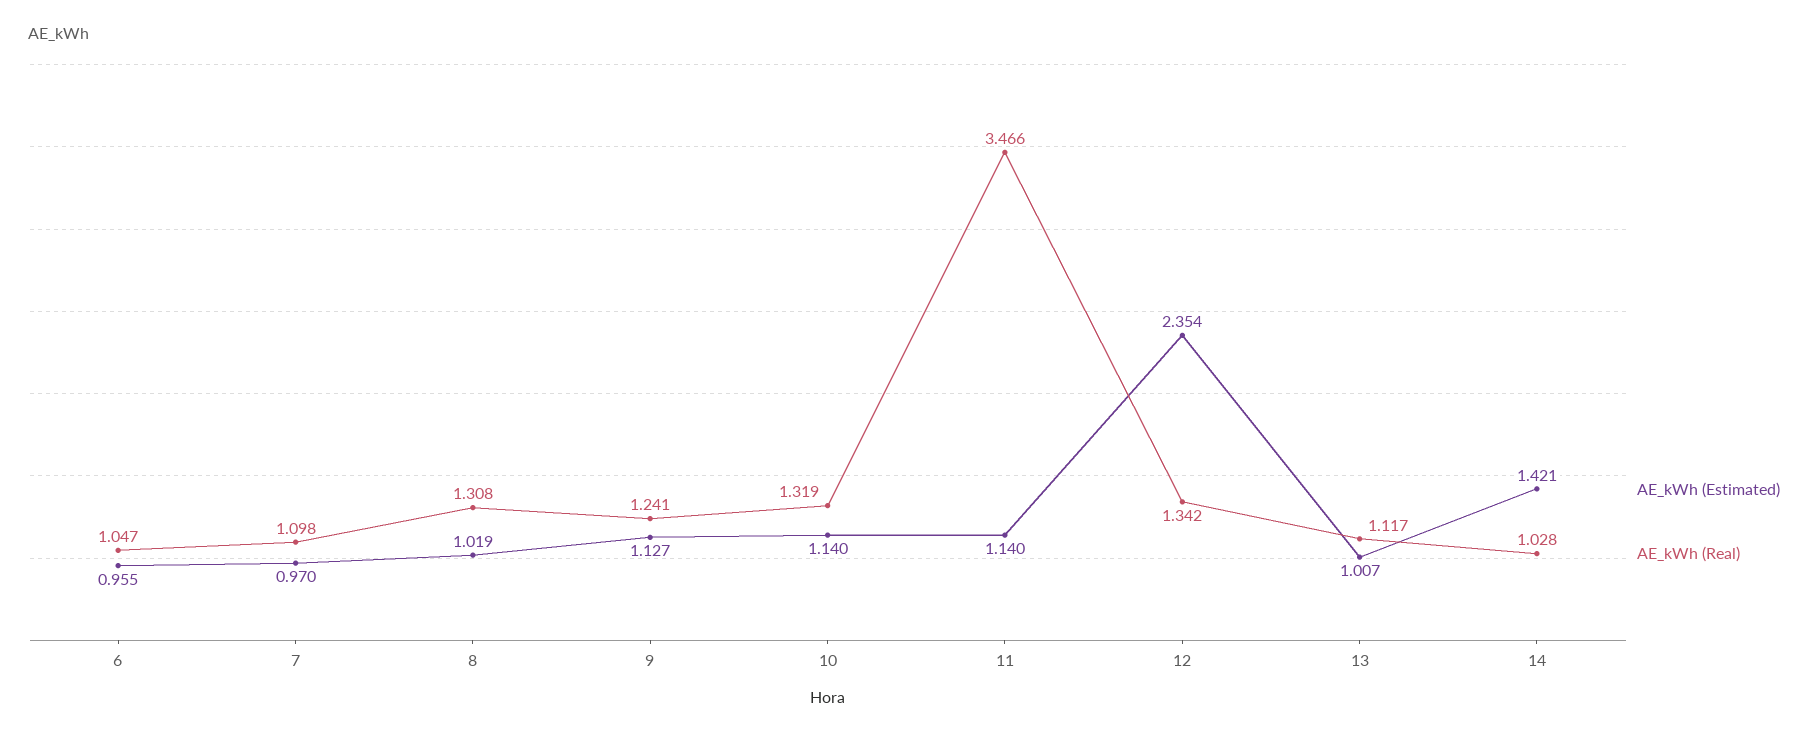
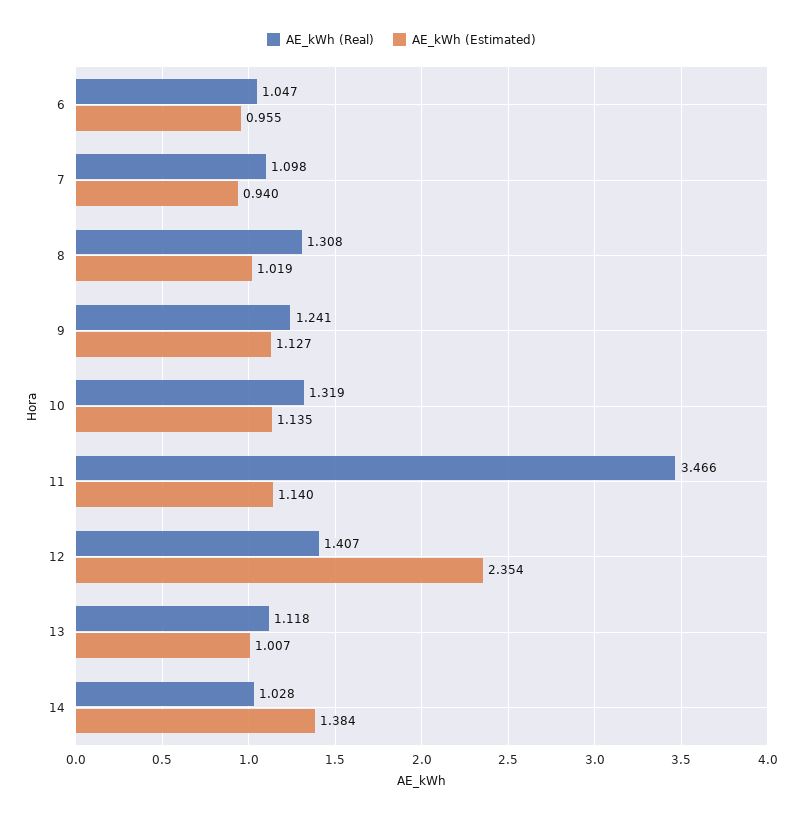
AE_kWh (Estimated), 7: 0.97 -> 0.94
AE_kWh (Estimated), 10: 1.14 -> 1.135
AE_kWh (Real), 12: 1.342 -> 1.407
AE_kWh (Real), 13: 1.117 -> 1.118
AE_kWh (Estimated), 14: 1.421 -> 1.384

